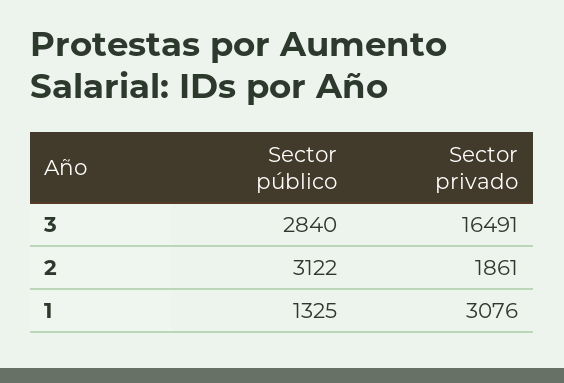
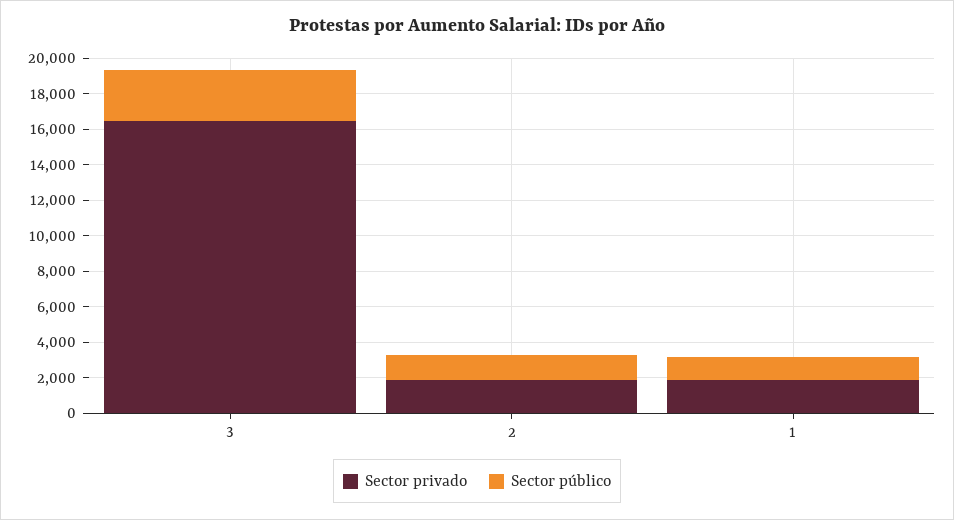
Sector público, 2: 3122 -> 1500
Sector privado, 1: 3076 -> 2000

